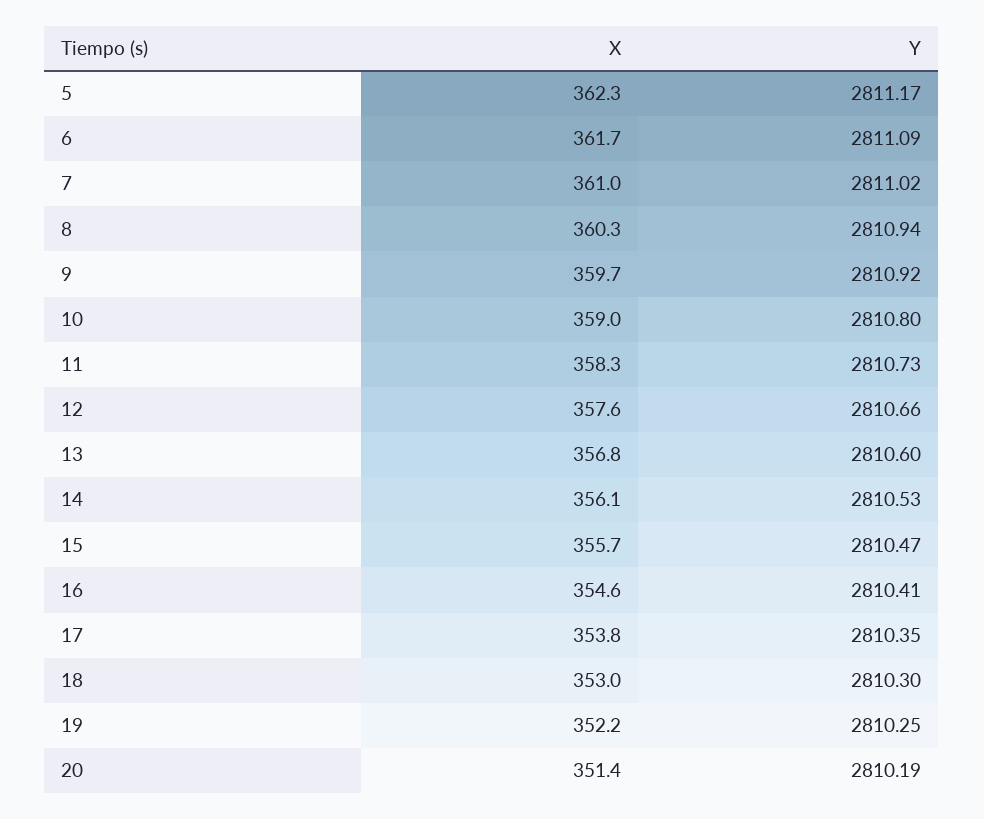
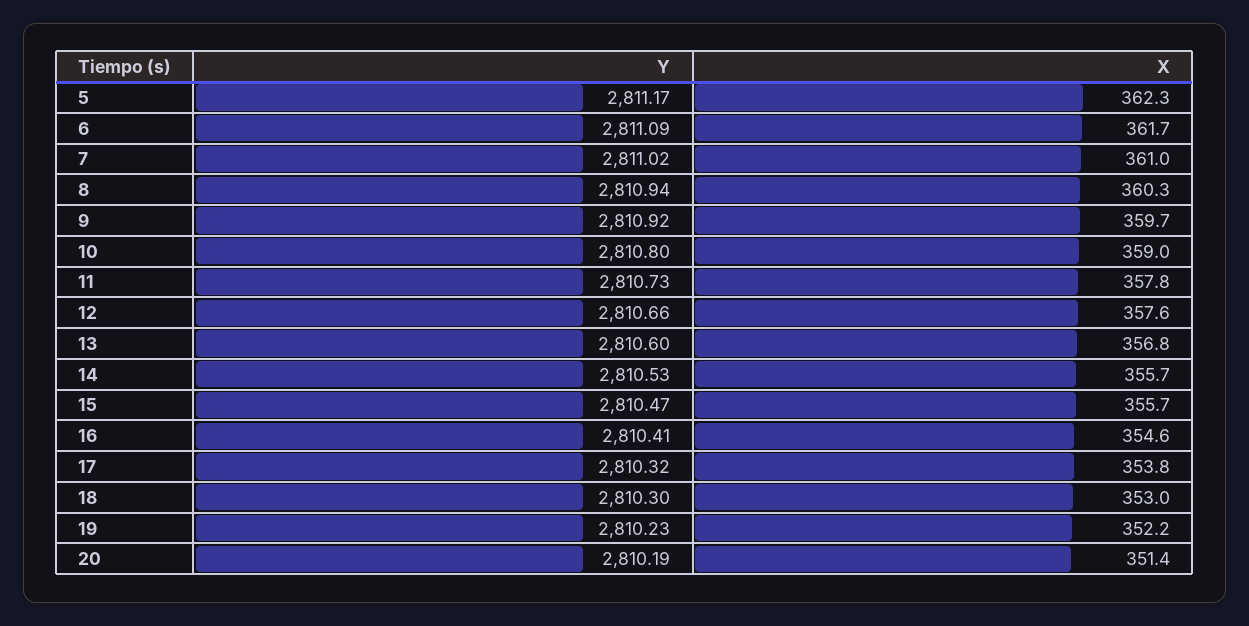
X, 11: 358.3 -> 357.8
X, 14: 356.1 -> 355.7
Y, 17: 2810.35 -> 2810.32
Y, 19: 2810.25 -> 2810.23

